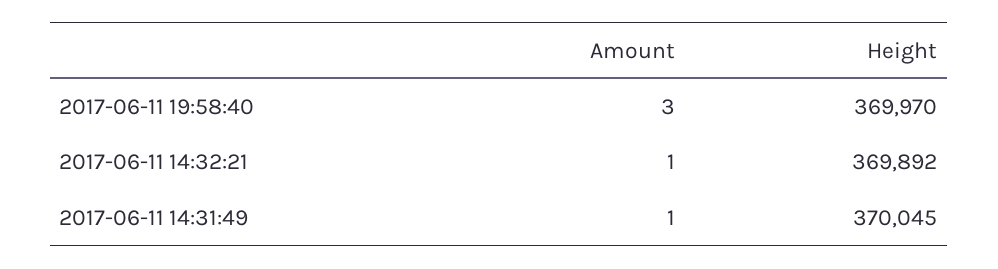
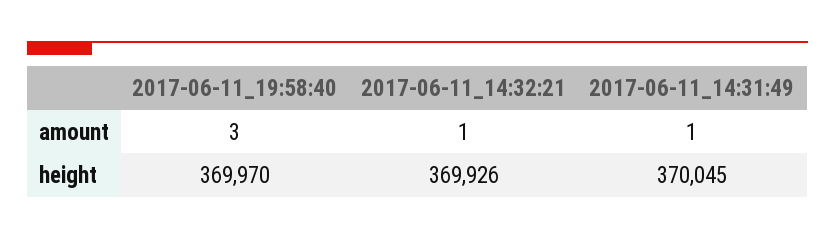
Height, 2017-06-11 14:32:21: 369892 -> 369926

